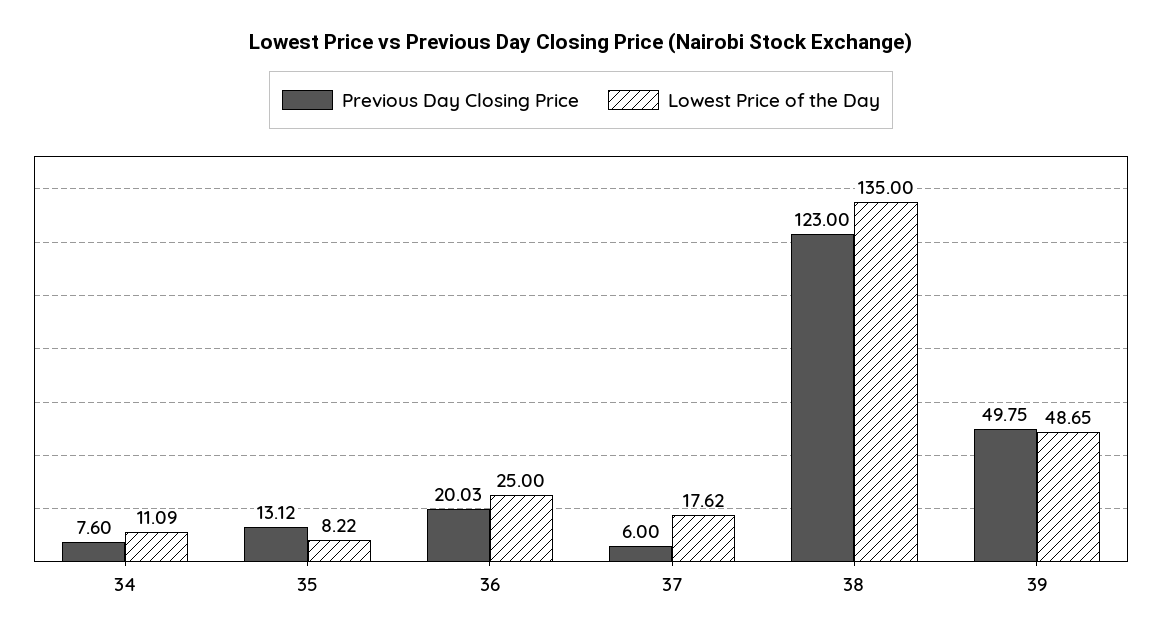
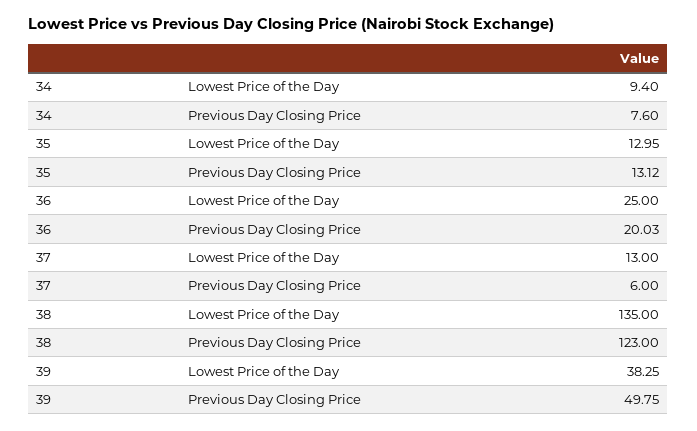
Lowest Price of the Day, 34: 11.09 -> 9.4
Lowest Price of the Day, 35: 8.22 -> 12.95
Lowest Price of the Day, 37: 17.62 -> 13
Lowest Price of the Day, 39: 48.65 -> 38.25

